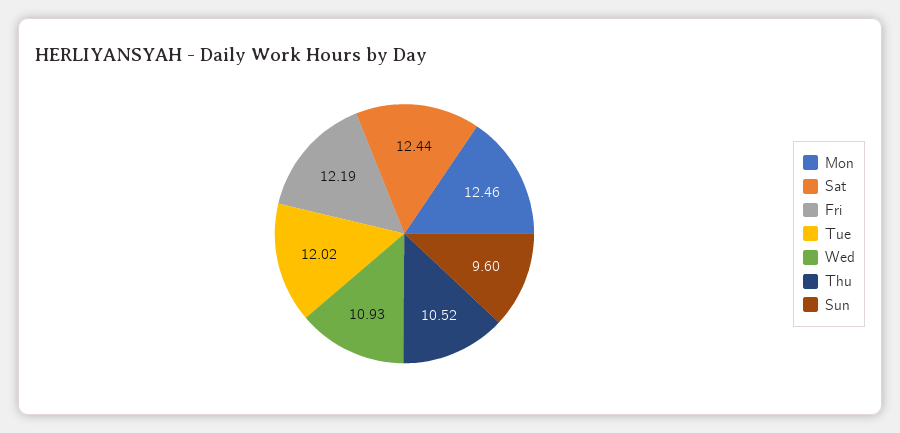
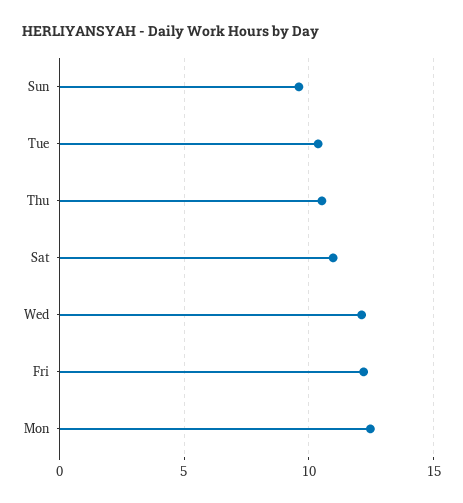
Sat: 12.44 -> 11
Tue: 12.02 -> 10.5
Wed: 10.93 -> 12

